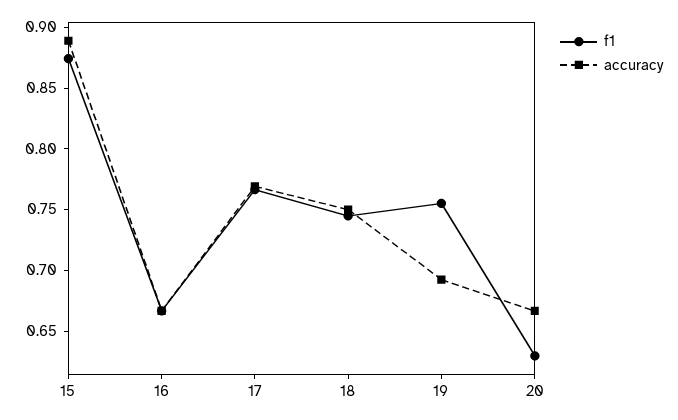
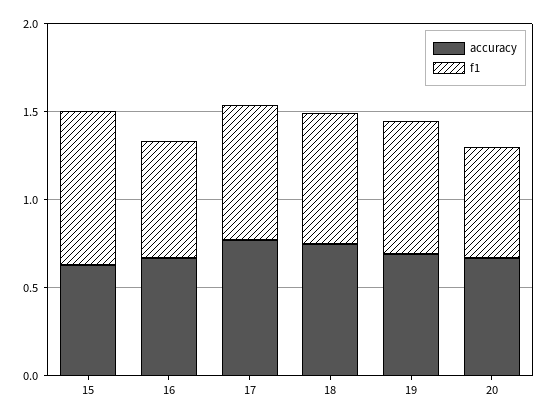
accuracy, 15: 0.89 -> 0.6

